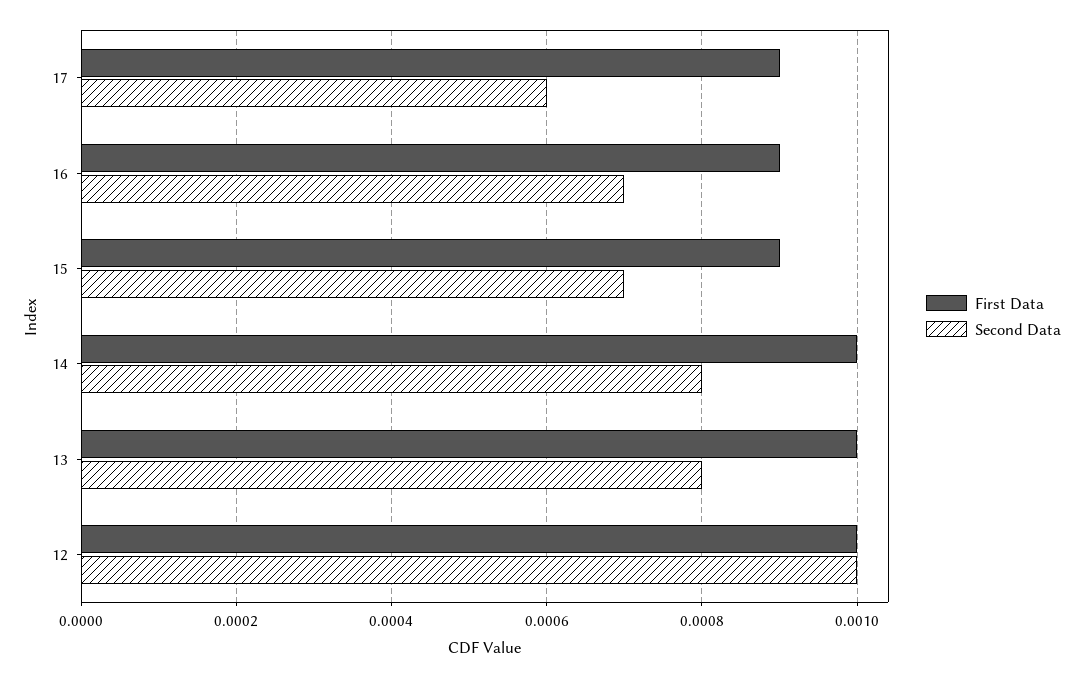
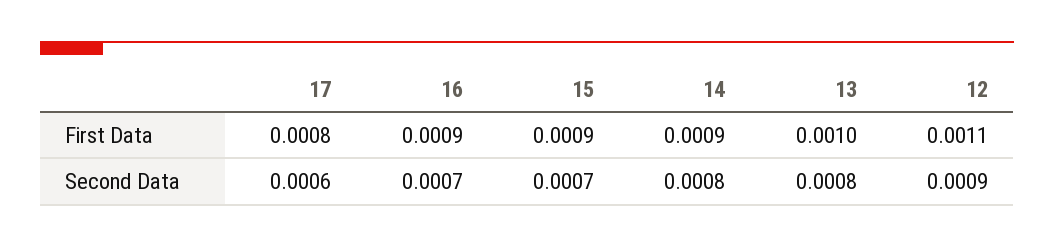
First Data, 17: 0.0009 -> 0.0008
First Data, 14: 0.001 -> 0.0009
First Data, 12: 0.001 -> 0.0011
Second Data, 12: 0.001 -> 0.0009

